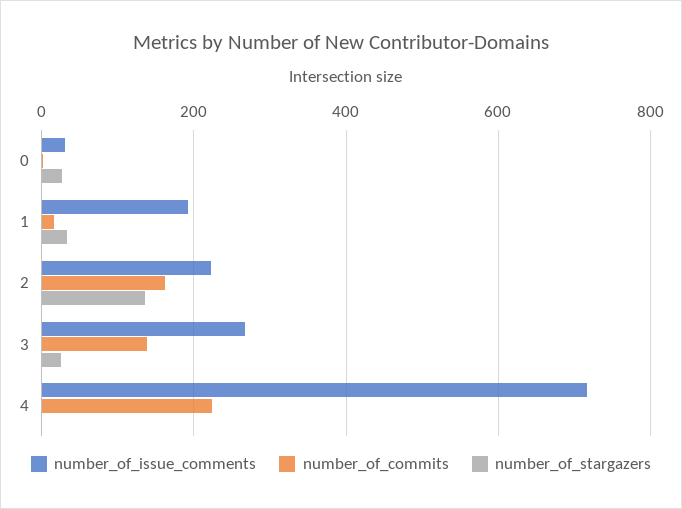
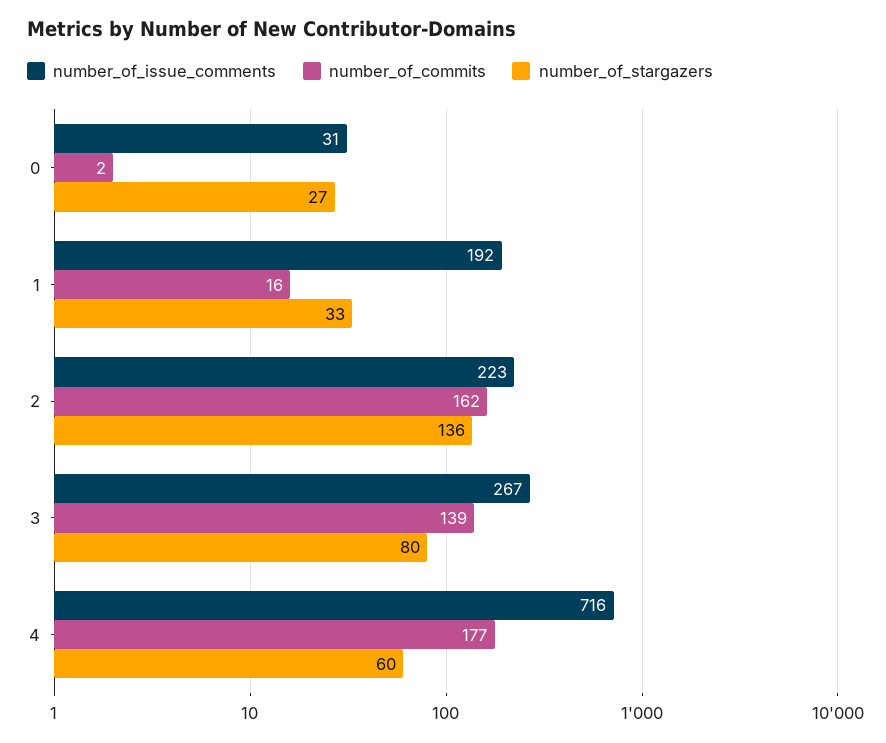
number_of_stargazers, 3: 20 -> 80
number_of_commits, 4: 220 -> 177
number_of_stargazers, 4: 0 -> 60

